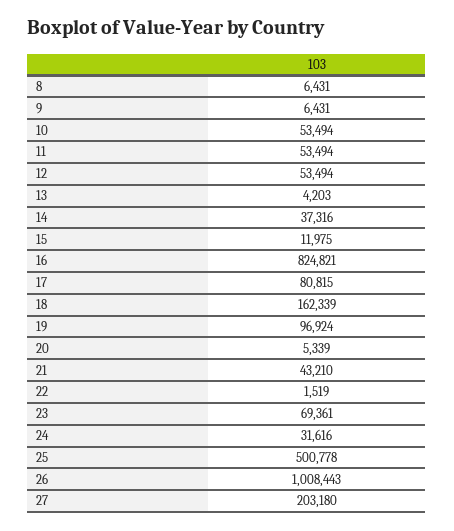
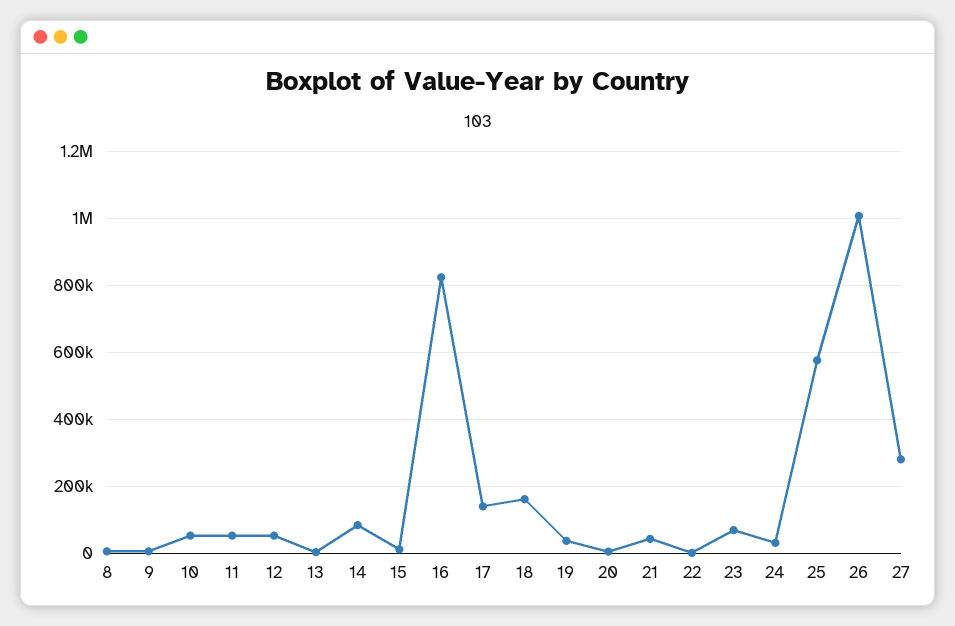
14: 37316 -> 80000
17: 80815 -> 140000
19: 96924 -> 40000
25: 500778 -> 580000
27: 203180 -> 280000

